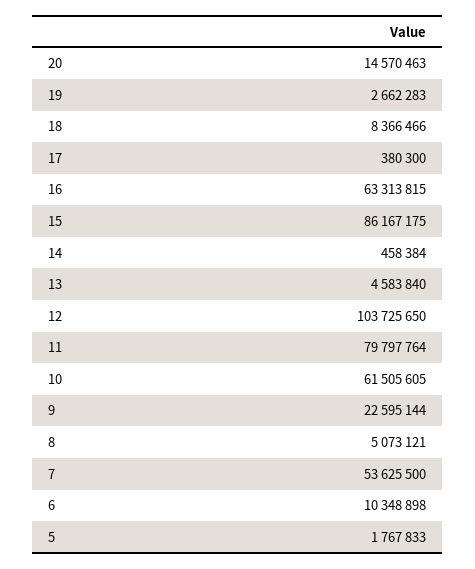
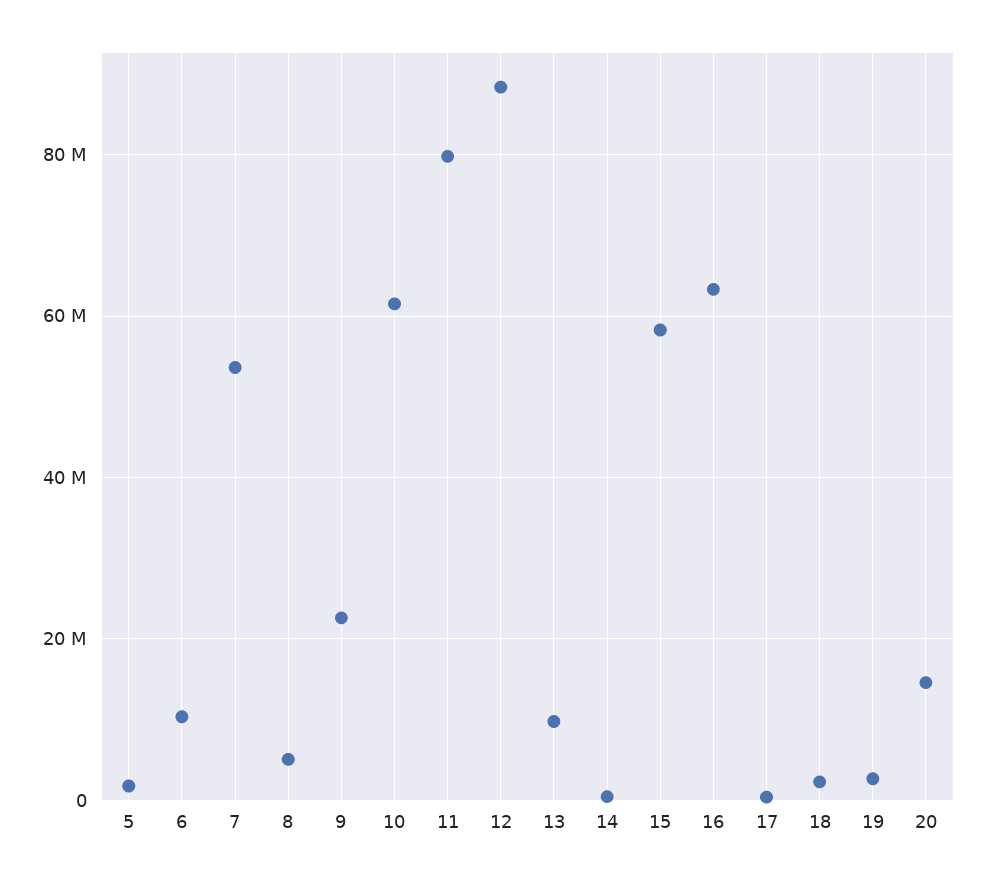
18: 8366466 -> 2000000
15: 86167175 -> 58000000
13: 4583840 -> 10000000
12: 103725650 -> 88000000

